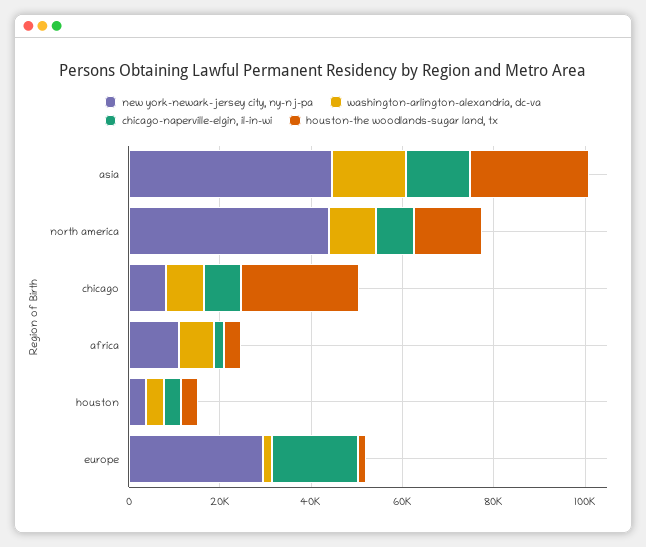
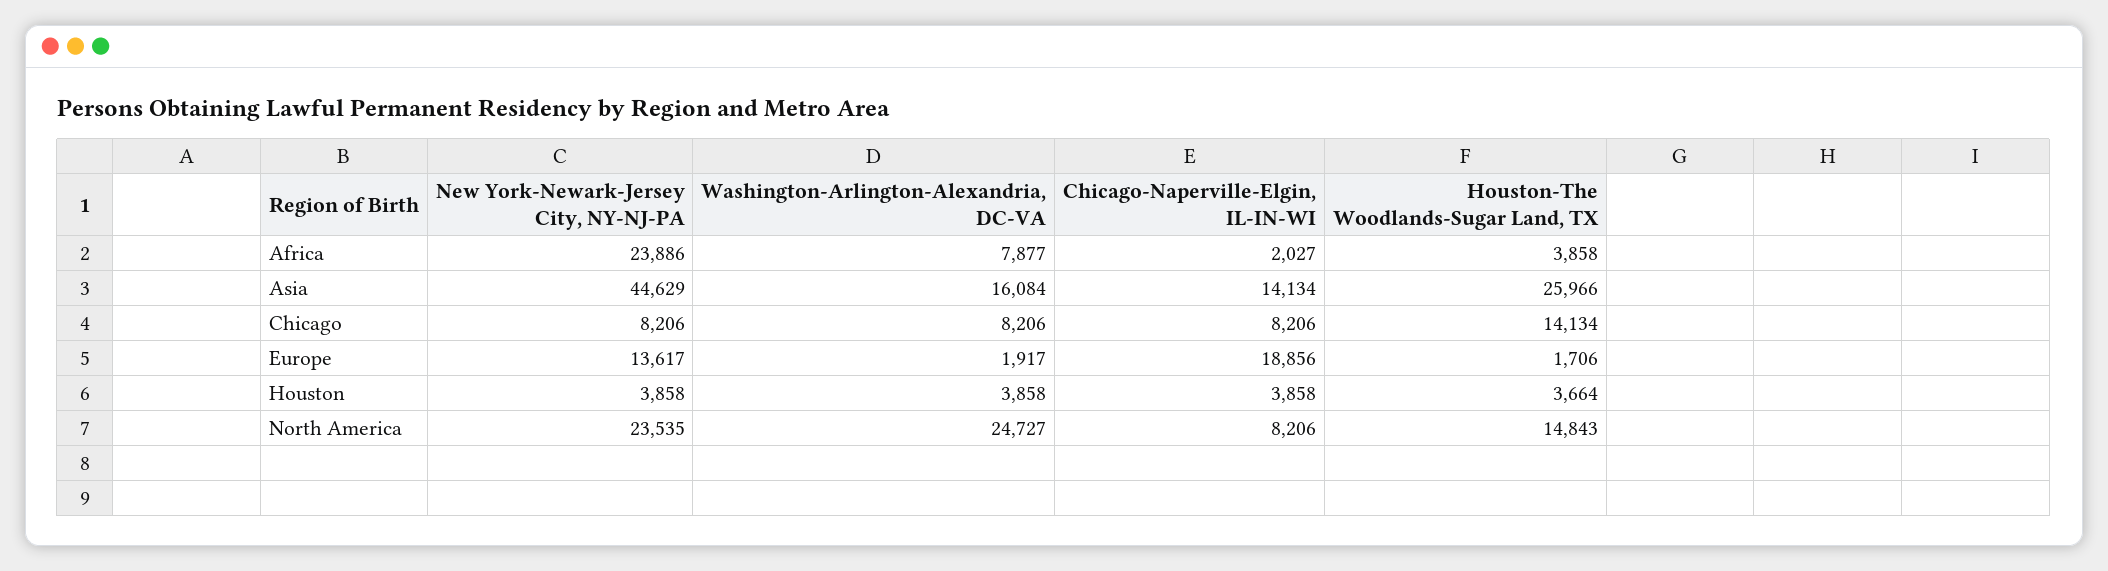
new york-newark-jersey city, ny-nj-pa, north america: 45000 -> 23535
washington-arlington-alexandria, dc-va, north america: 10000 -> 24727
houston-the woodlands-sugar land, tx, chicago: 25000 -> 14134
new york-newark-jersey city, ny-nj-pa, africa: 10000 -> 23886
new york-newark-jersey city, ny-nj-pa, europe: 30000 -> 13617

